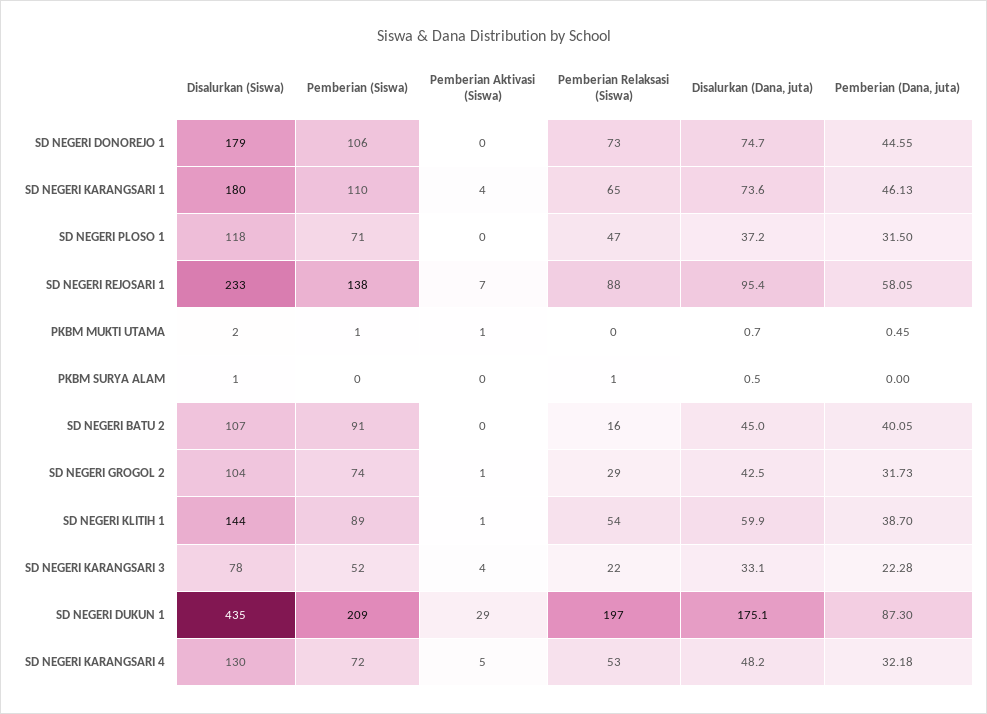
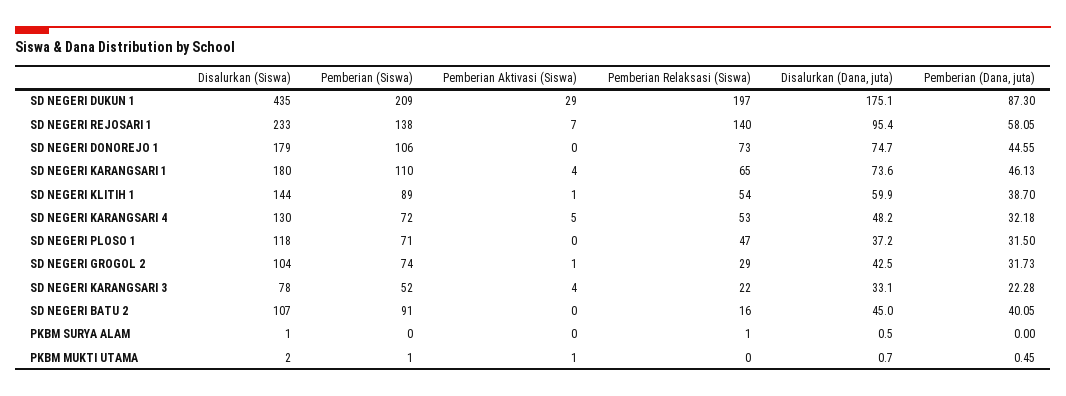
Pemberian Relaksasi (Siswa), SD NEGERI REJOSARI 1: 88 -> 140

